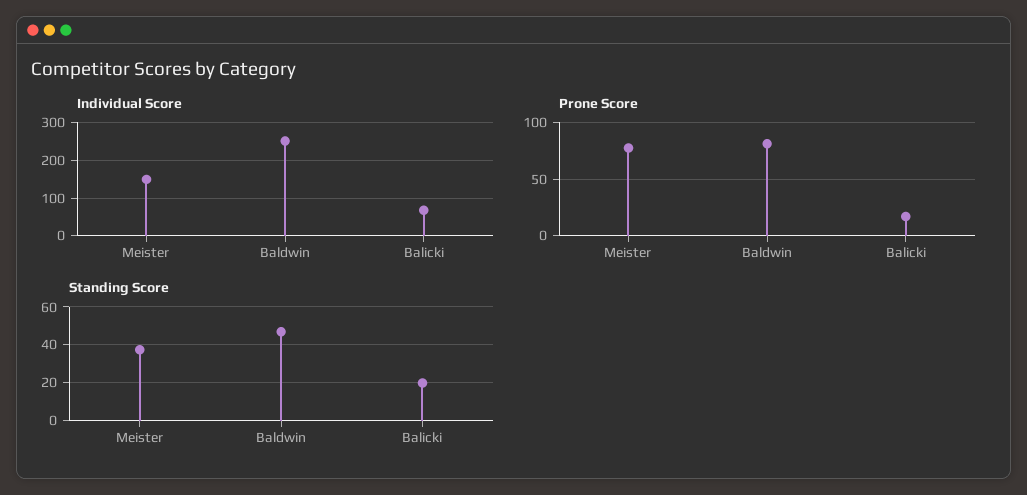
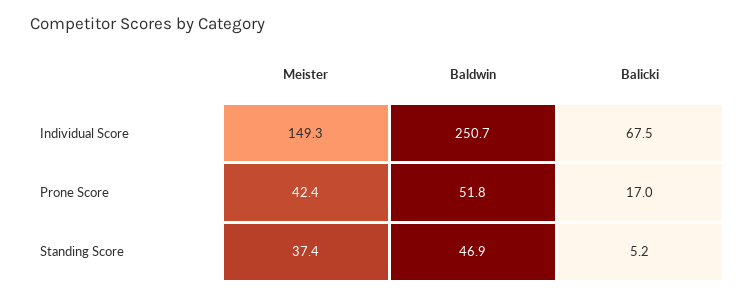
Prone Score, Meister: 80 -> 42.4
Prone Score, Baldwin: 80 -> 51.8
Standing Score, Balicki: 20 -> 5.2

